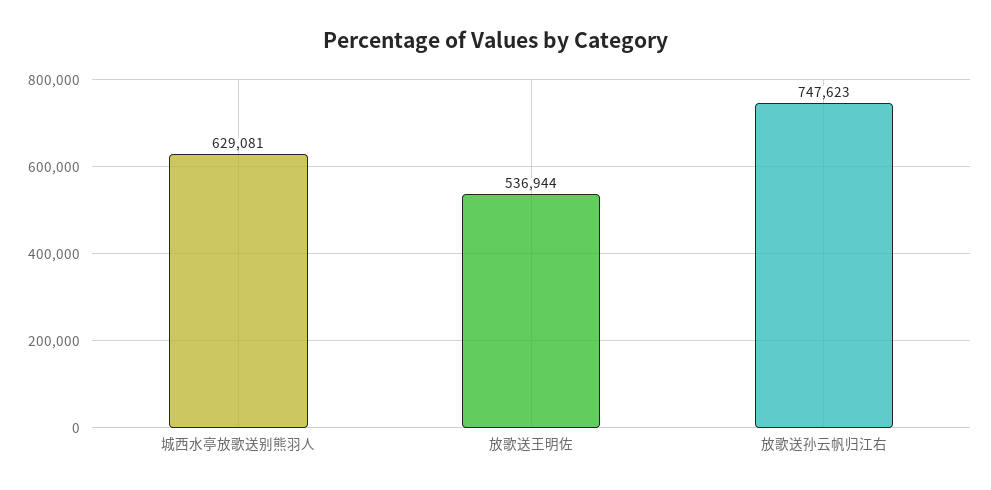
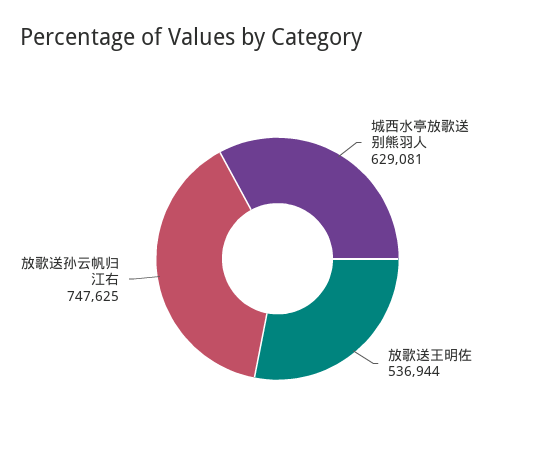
放歌送孙云帆归江右: 747623 -> 747625

